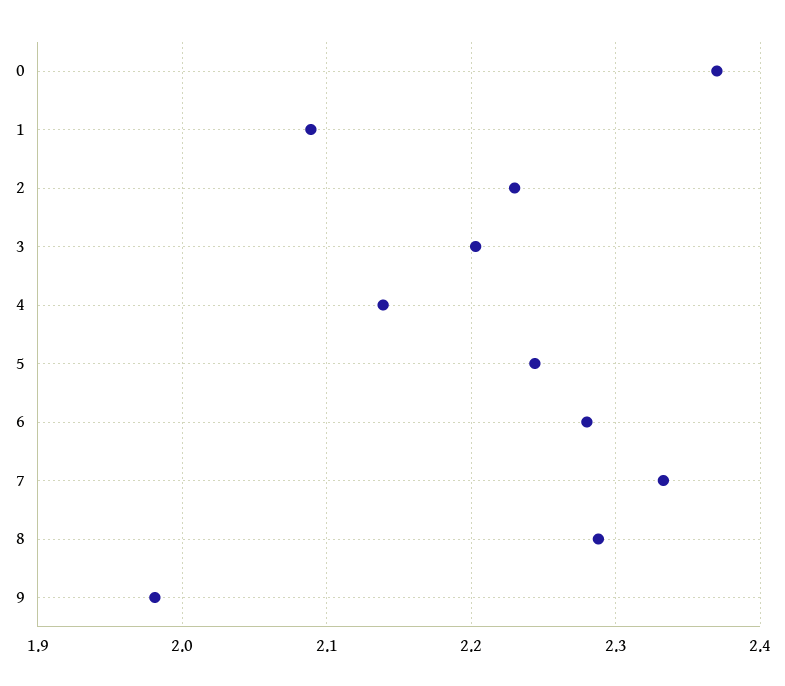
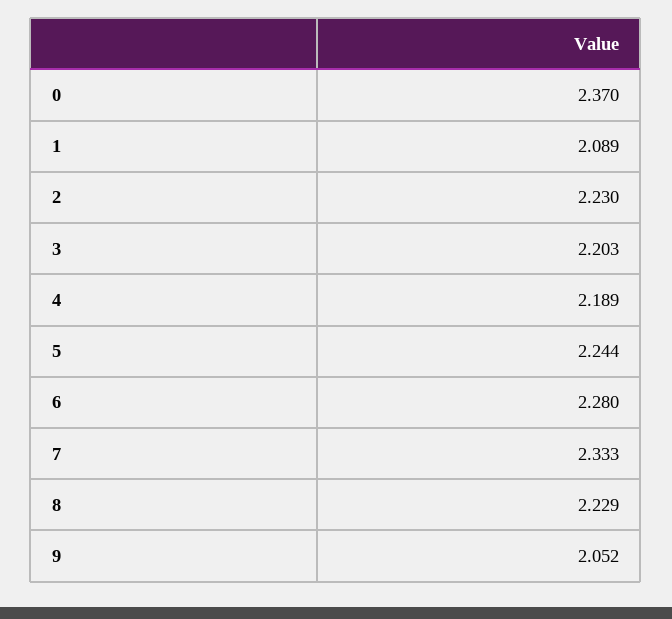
4: 2.14 -> 2.189
8: 2.29 -> 2.229
9: 1.98 -> 2.052

